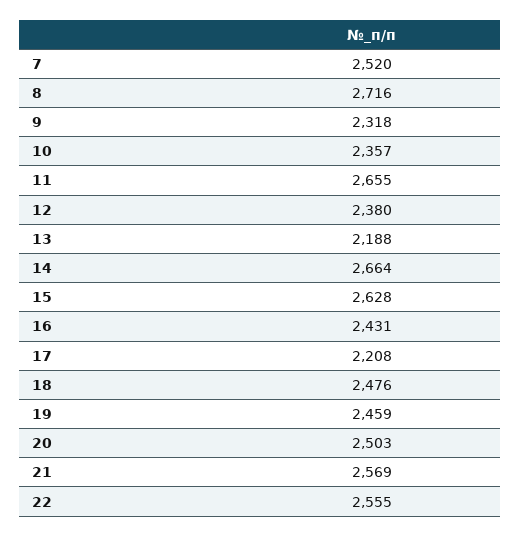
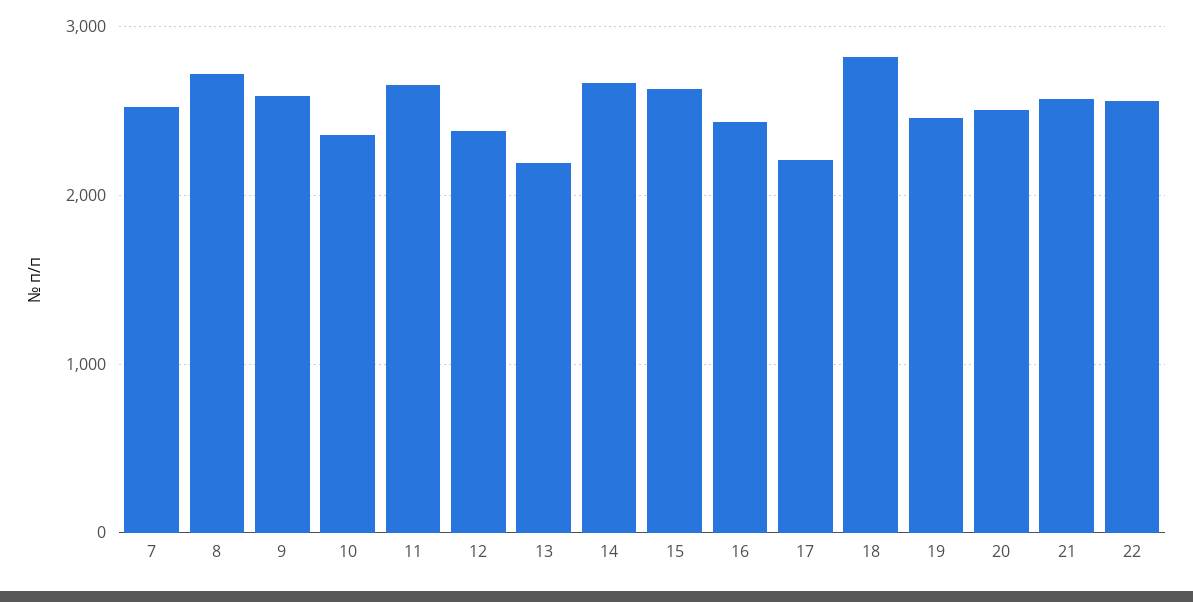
9: 2318 -> 2600
18: 2476 -> 2800

